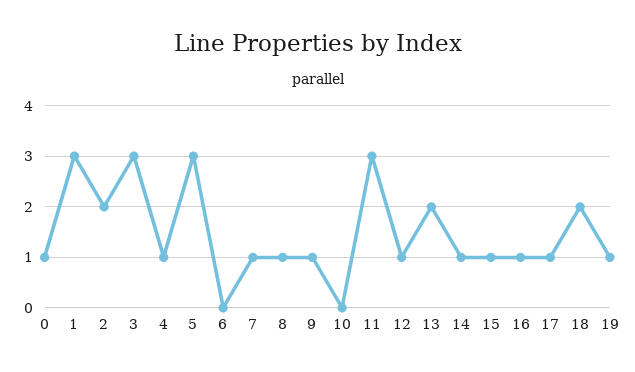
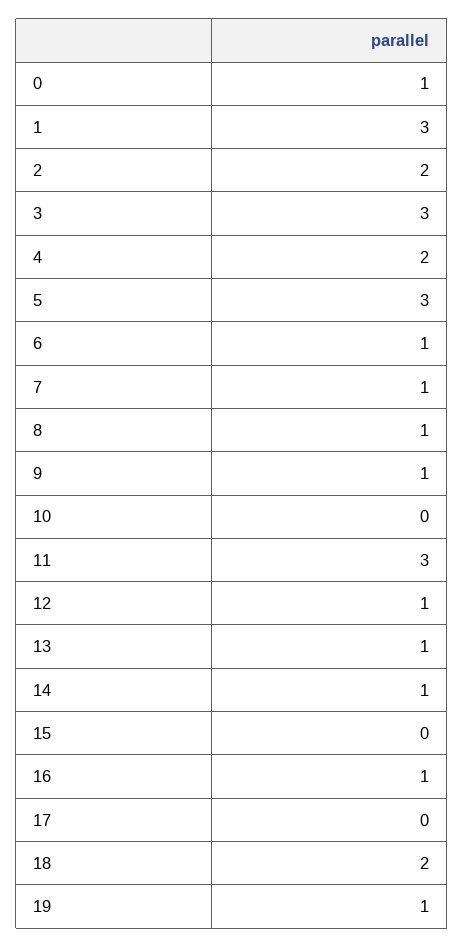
4: 1 -> 2
6: 0 -> 1
13: 2 -> 1
15: 1 -> 0
17: 1 -> 0

